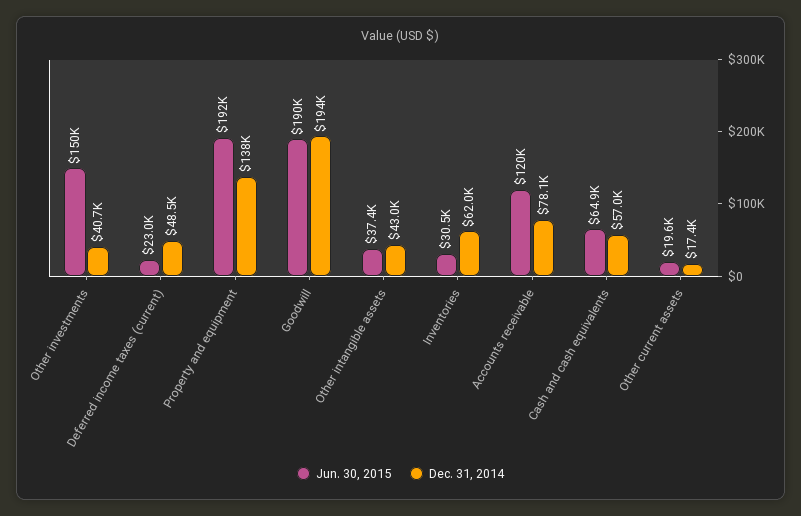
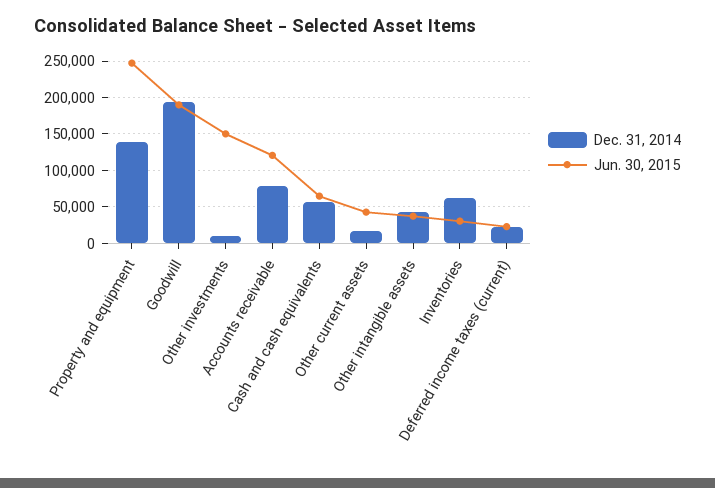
Dec. 31, 2014, Other investments: 40700 -> 10000
Dec. 31, 2014, Deferred income taxes (current): 48500 -> 20000
Jun. 30, 2015, Property and equipment: 192000 -> 250000
Jun. 30, 2015, Other current assets: 19600 -> 40000

